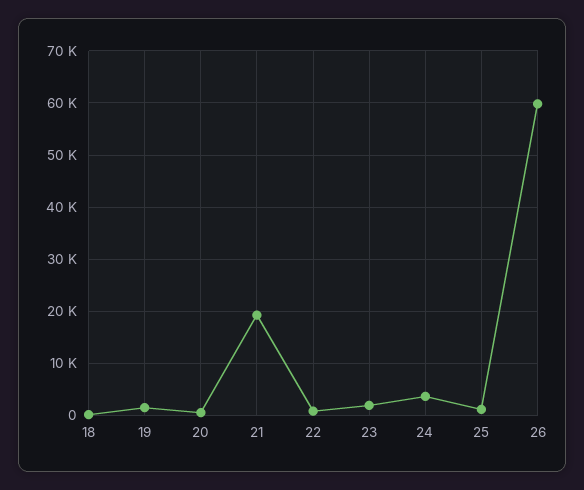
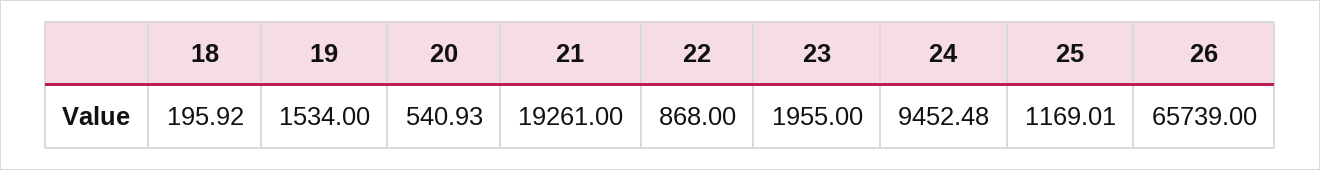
24: 4000 -> 9452.48
26: 60000 -> 65739

